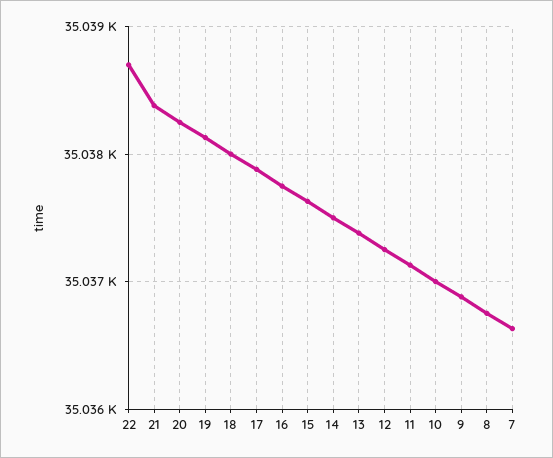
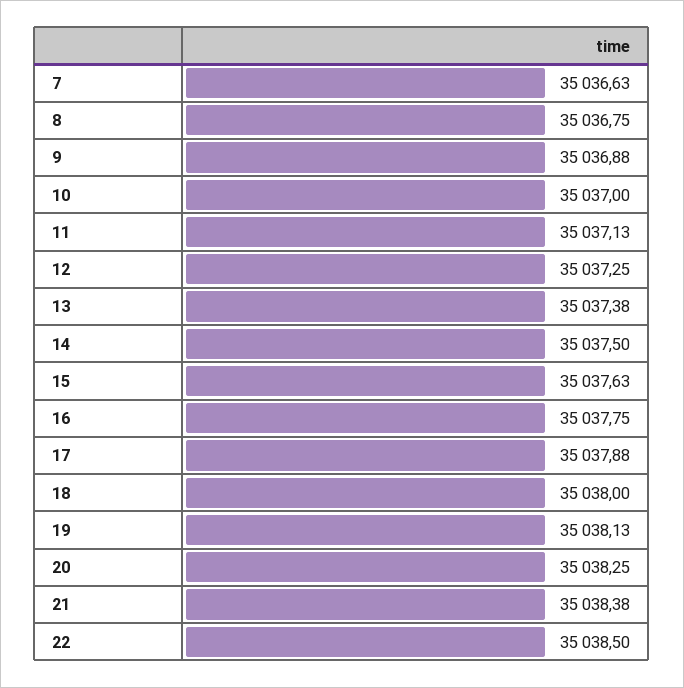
22: 35038.7 -> 35038.5

